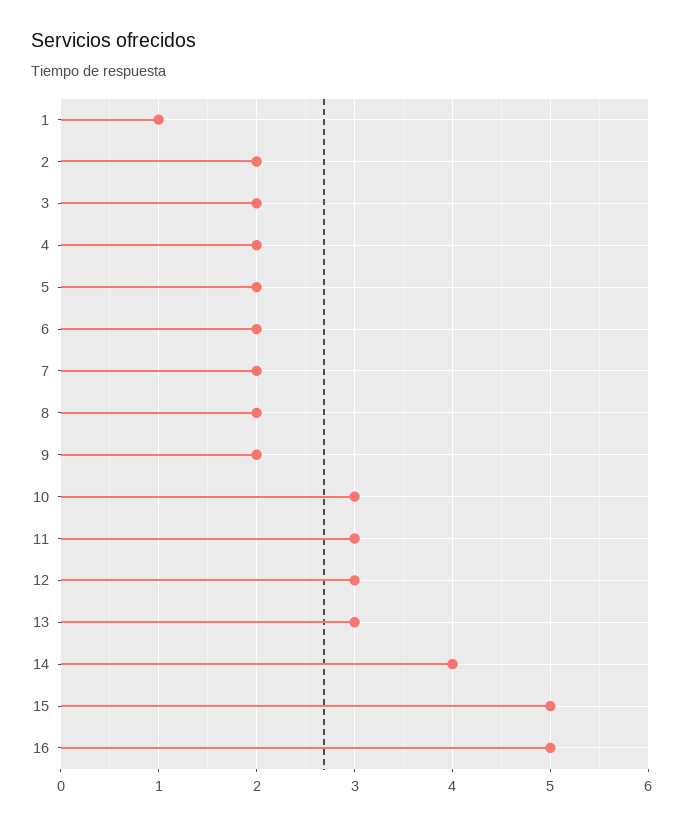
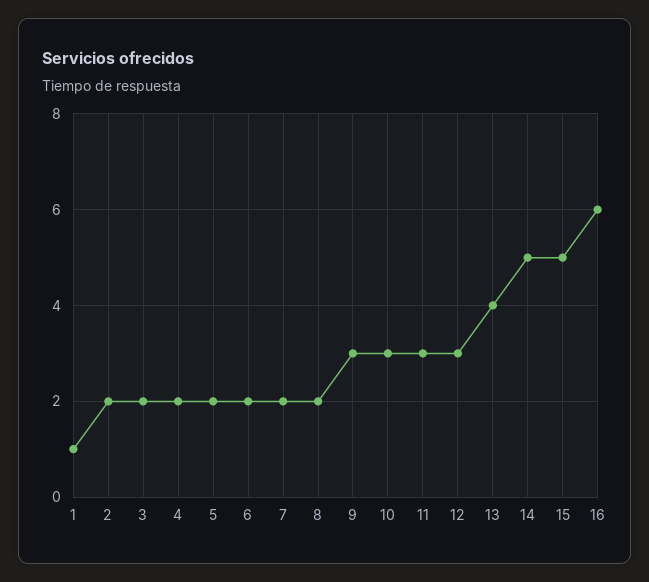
9: 2 -> 3
13: 3 -> 4
14: 4 -> 5
16: 5 -> 6

